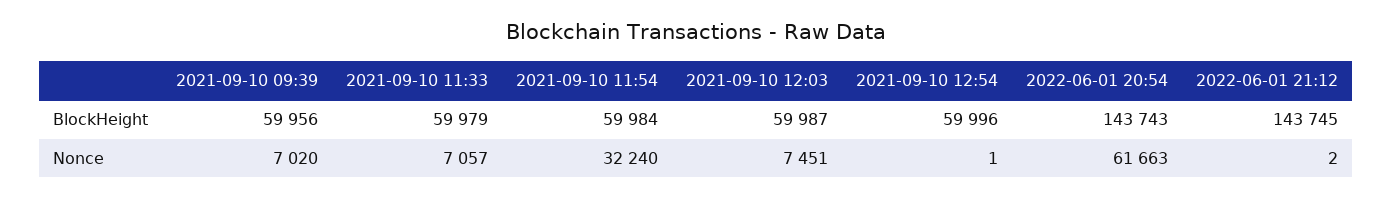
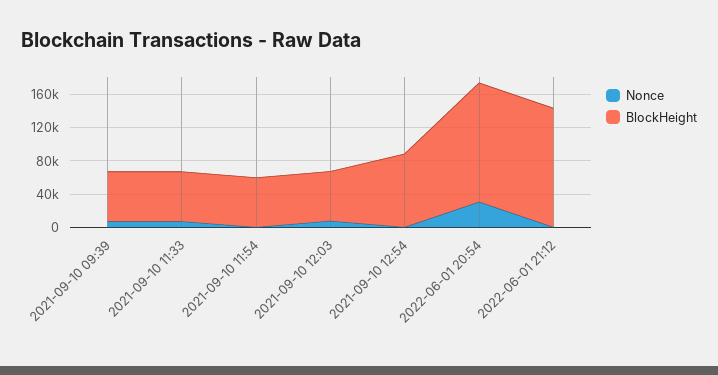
BlockHeight, 2021-09-10 12:54: 59996 -> 90000
Nonce, 2021-09-10 11:54: 32240 -> 0
Nonce, 2022-06-01 20:54: 61663 -> 30000

